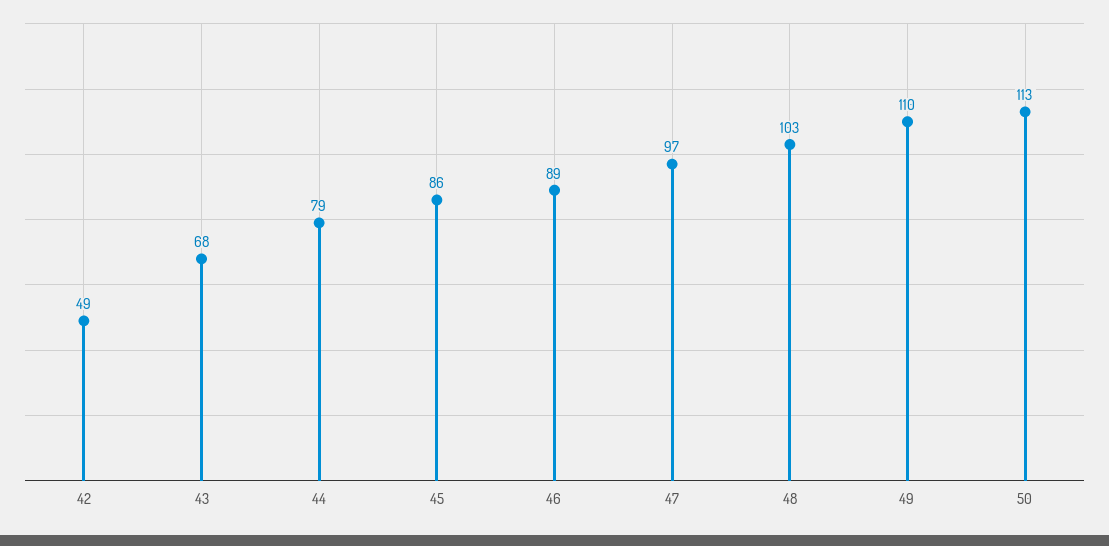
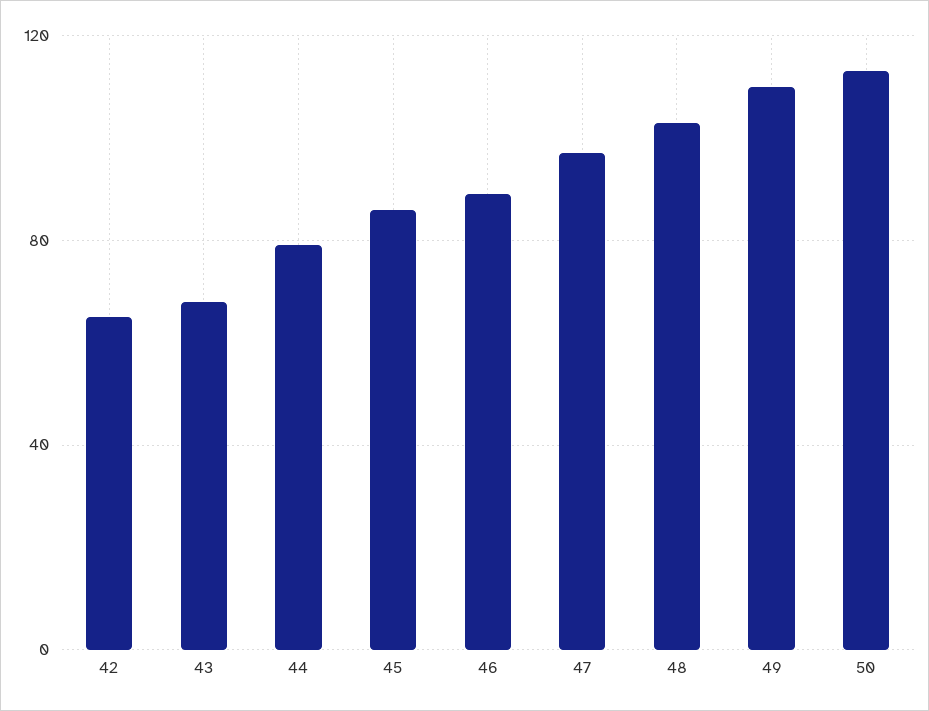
42: 49 -> 65

